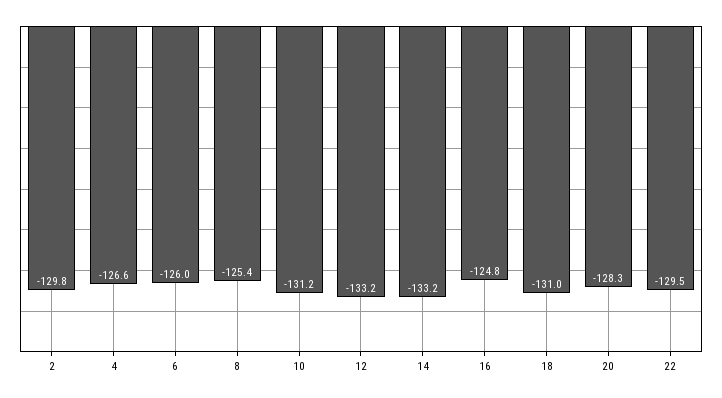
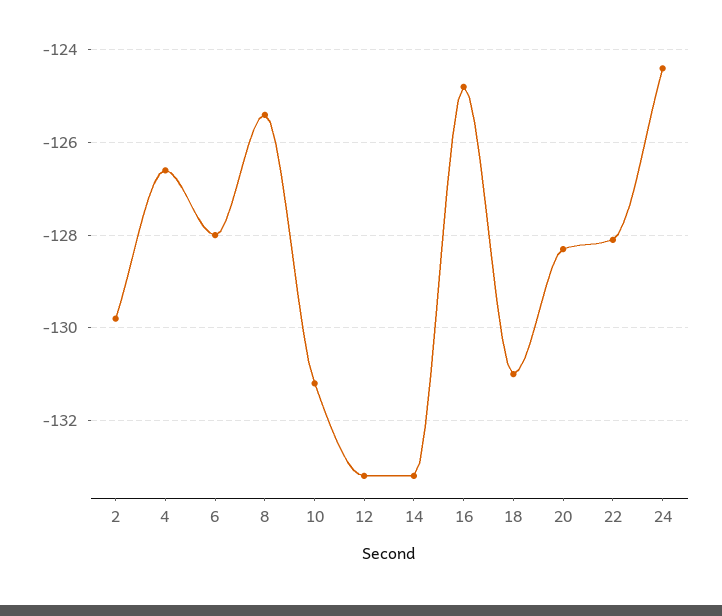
6: -126 -> -128
22: -129.5 -> -128
24: none -> -124.5

